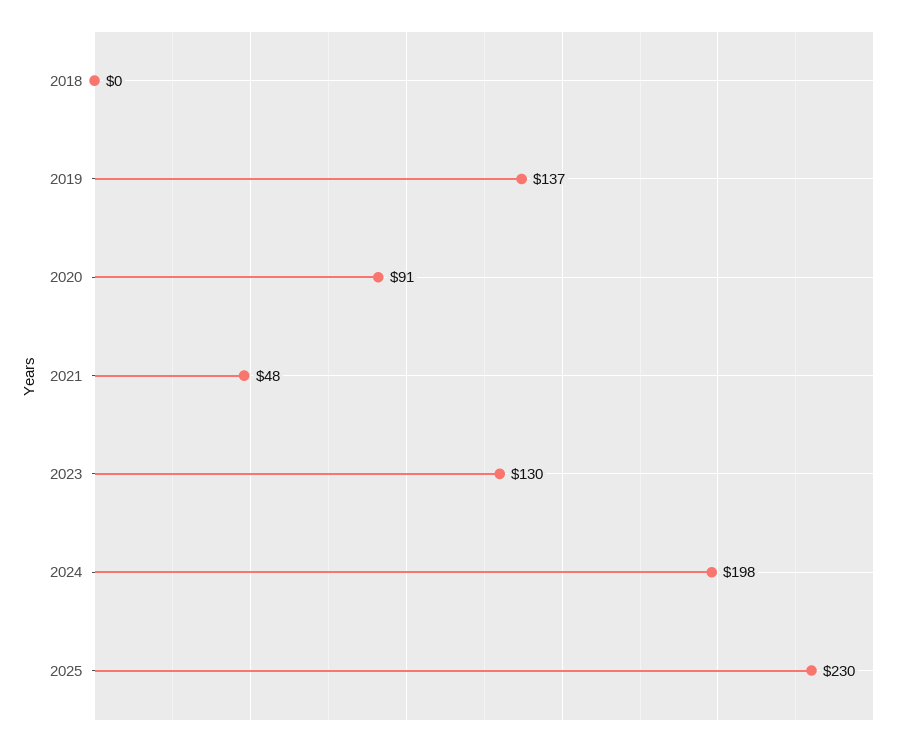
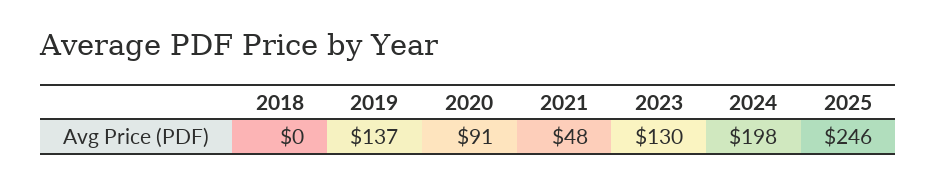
2025: 230 -> 246

